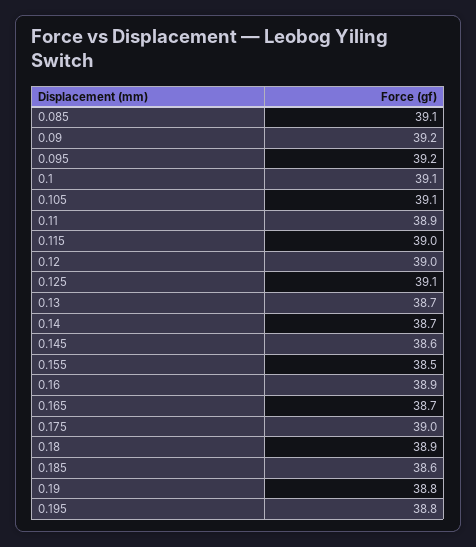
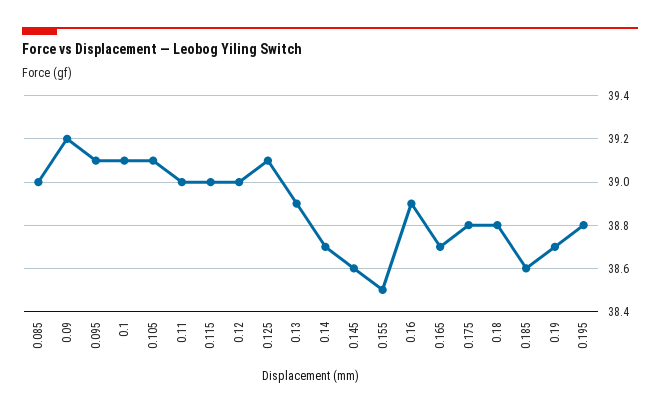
0.085: 39.1 -> 39
0.095: 39.2 -> 39.1
0.11: 38.9 -> 39
0.13: 38.7 -> 38.9
0.175: 39 -> 38.8
0.18: 38.9 -> 38.8
0.19: 38.8 -> 38.7

